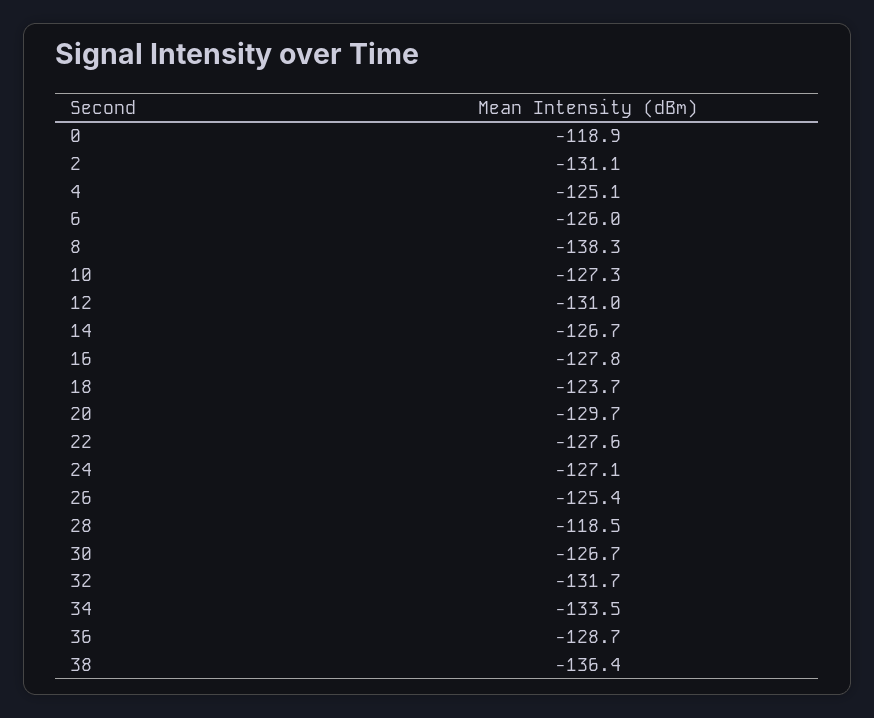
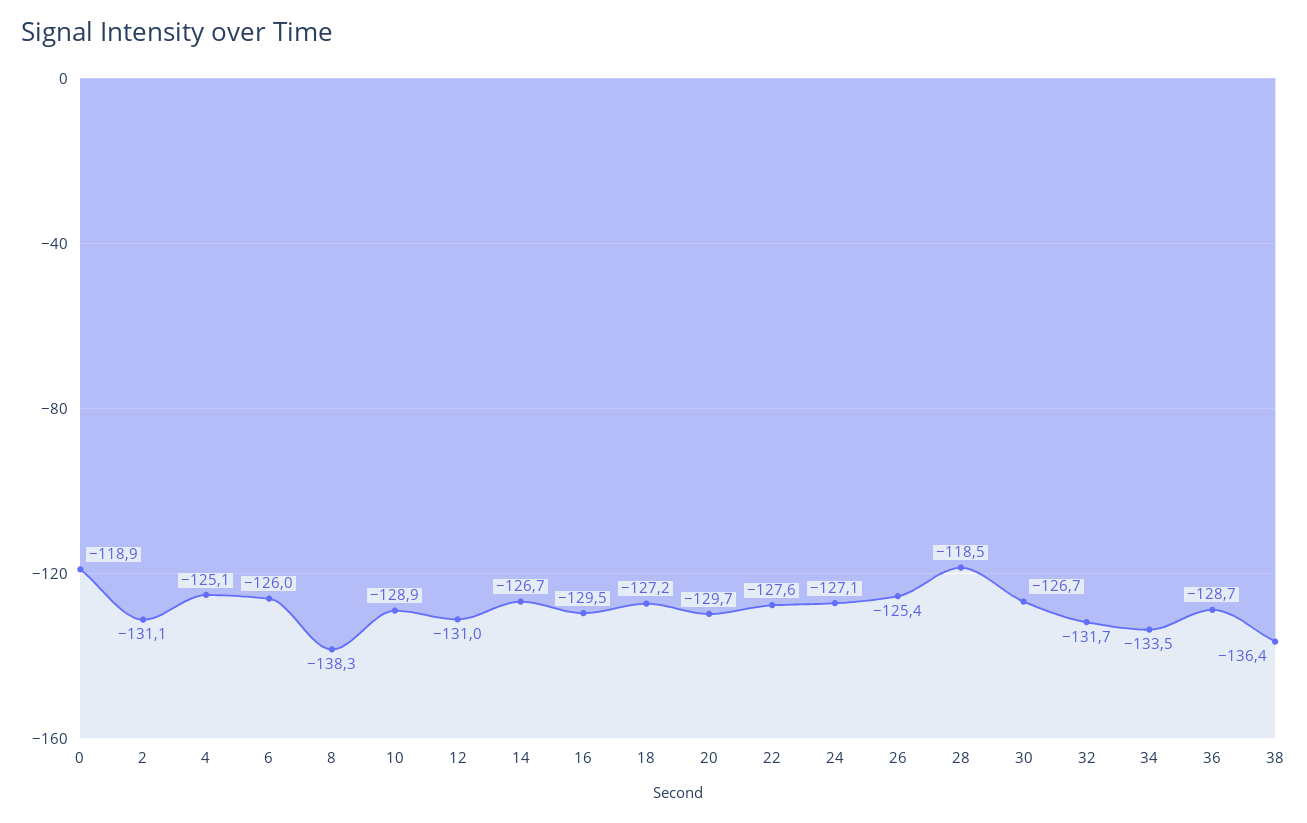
10: -127.3 -> -128.9
16: -127.8 -> -129.5
18: -123.7 -> -127.2

